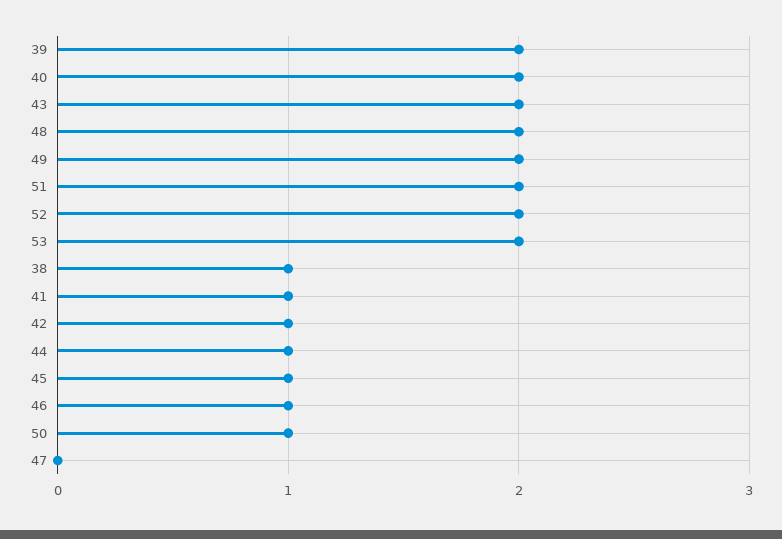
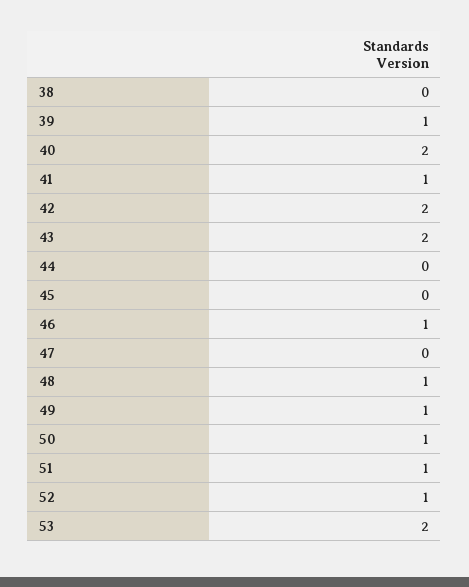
39: 2 -> 1
48: 2 -> 1
49: 2 -> 1
51: 2 -> 1
52: 2 -> 1
38: 1 -> 0
42: 1 -> 2
44: 1 -> 0
45: 1 -> 0

